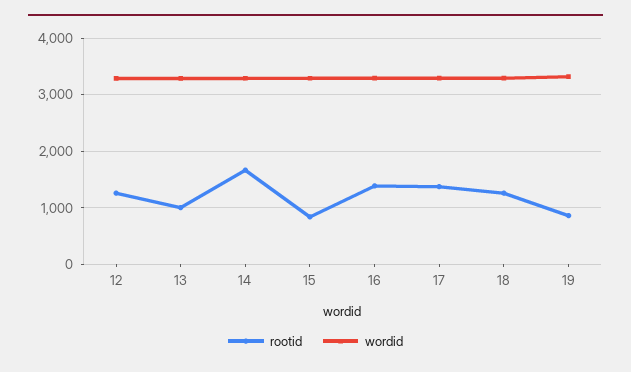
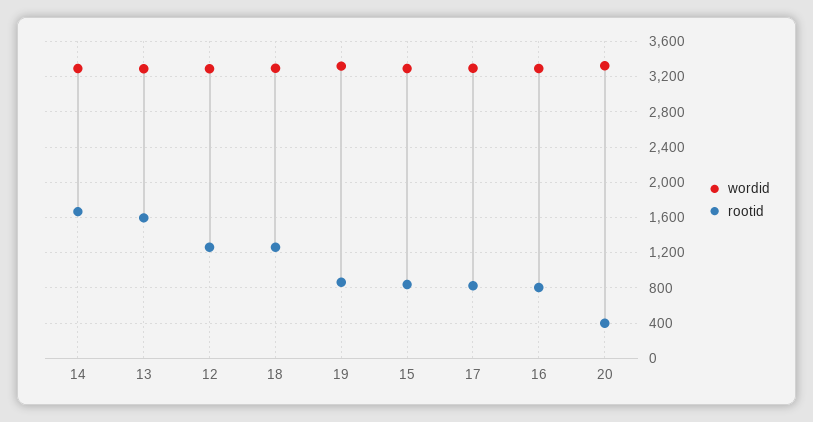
rootid, 13: 1000 -> 1600
rootid, 16: 1400 -> 800
rootid, 17: 1400 -> 800
wordid, 20: none -> 3300
rootid, 20: none -> 400

